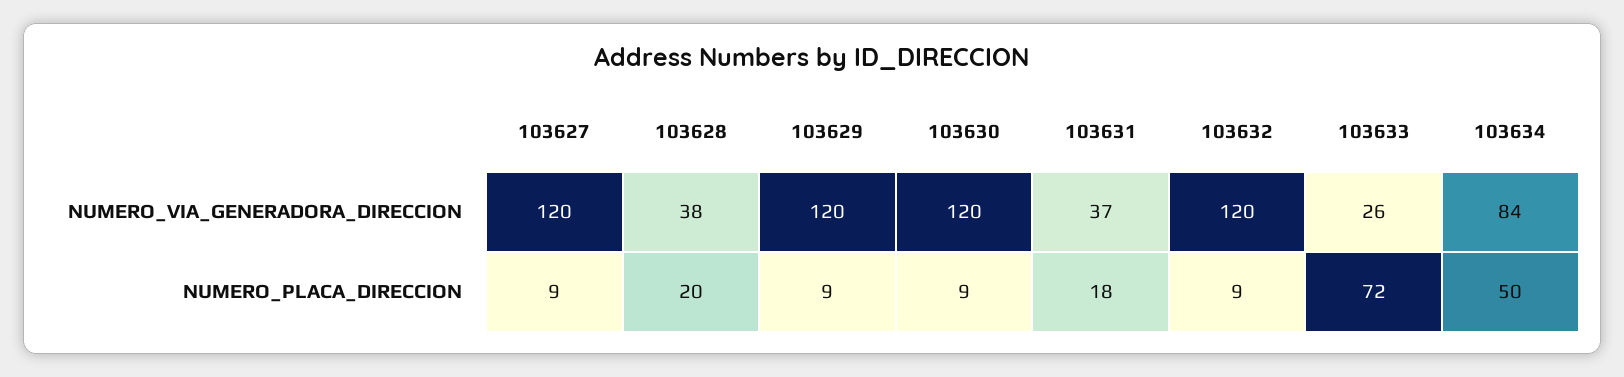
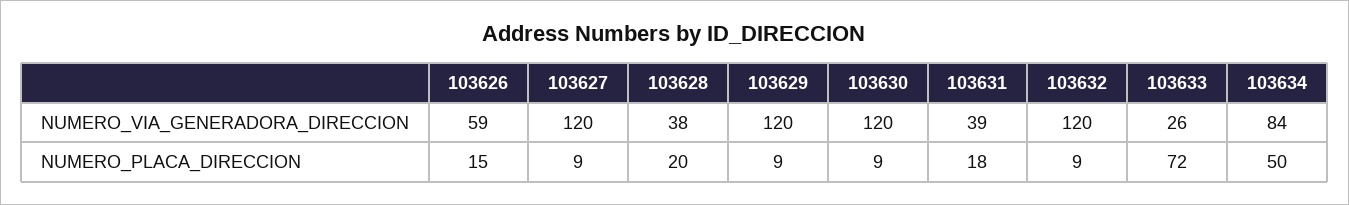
103631, NUMERO_VIA_GENERADORA_DIRECCION: 37 -> 39
103626, NUMERO_VIA_GENERADORA_DIRECCION: none -> 59
103626, NUMERO_PLACA_DIRECCION: none -> 15

